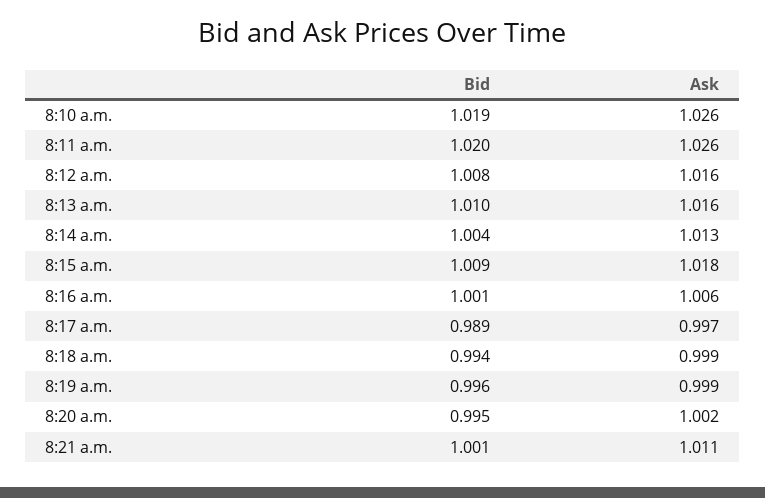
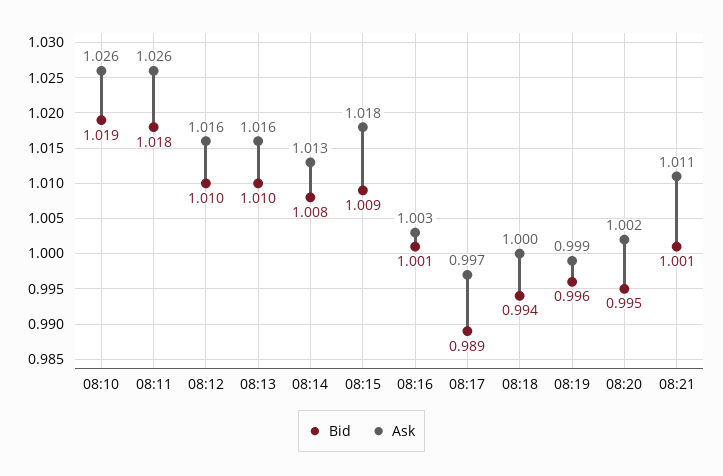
Bid, 8:11 a.m.: 1.02 -> 1.018
Bid, 8:12 a.m.: 1.008 -> 1.01
Bid, 8:14 a.m.: 1.004 -> 1.008
Ask, 8:16 a.m.: 1.006 -> 1.003
Ask, 8:18 a.m.: 0.999 -> 1

